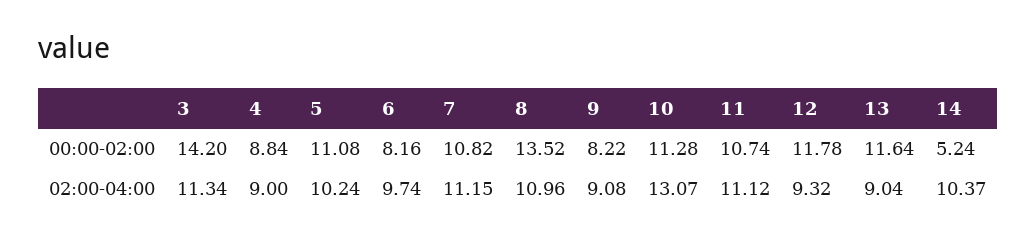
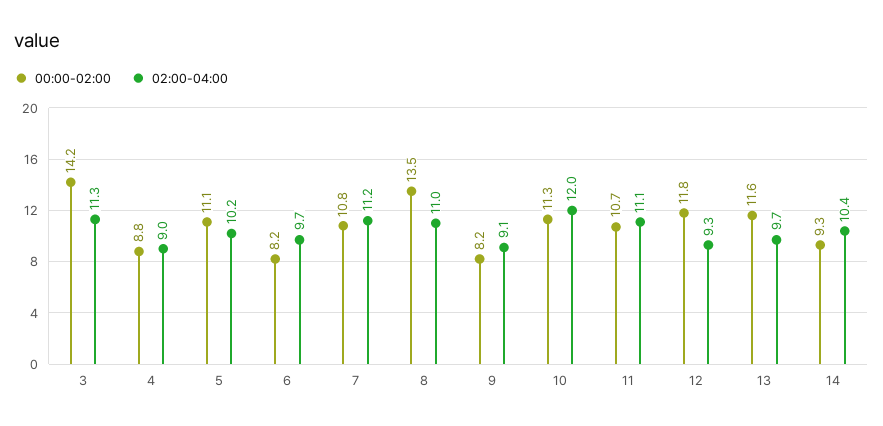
00:00-02:00, 14: 5.24 -> 9.3
02:00-04:00, 10: 13.07 -> 12
02:00-04:00, 13: 9.04 -> 9.7

